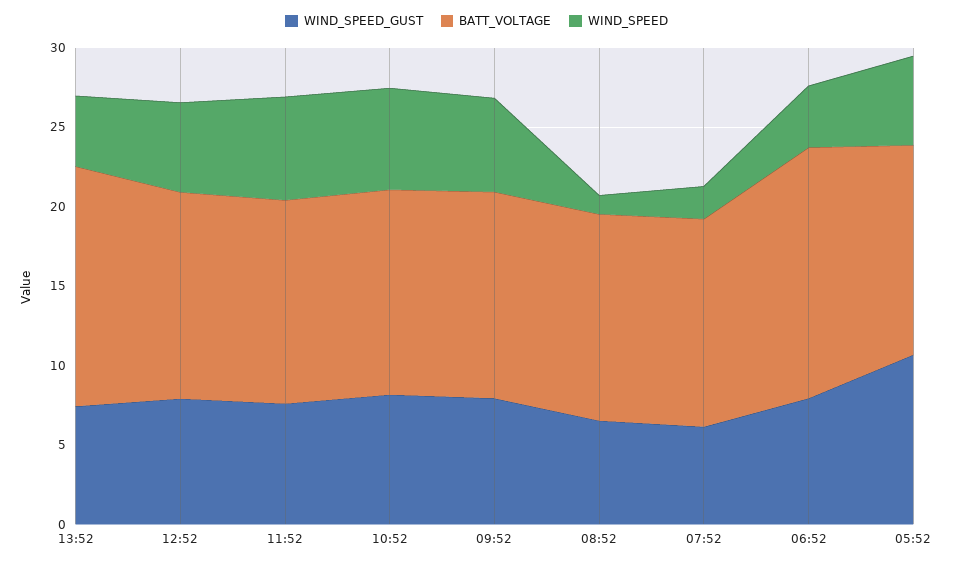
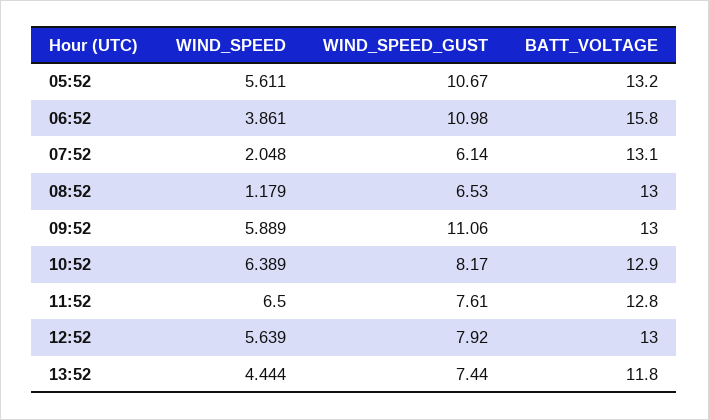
BATT_VOLTAGE, 13:52: 15 -> 11.8
WIND_SPEED_GUST, 09:52: 8 -> 11.06
WIND_SPEED_GUST, 06:52: 8 -> 10.98

